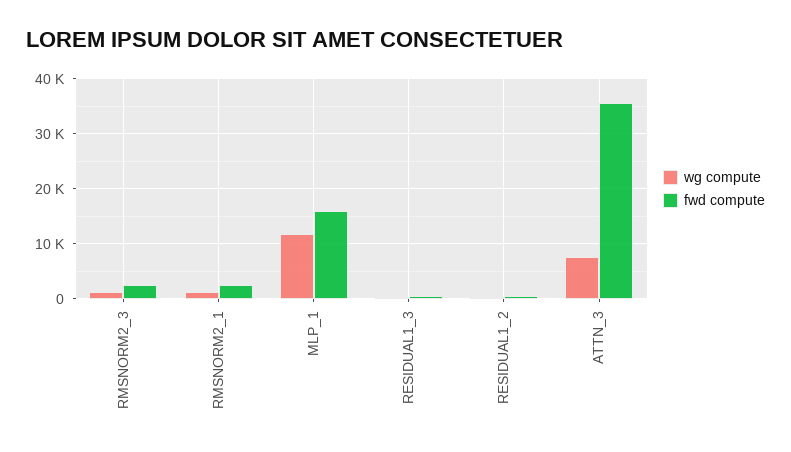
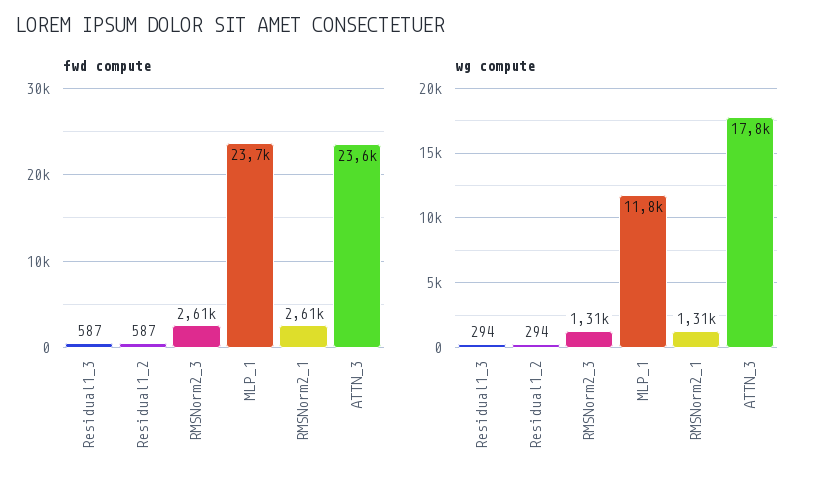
fwd compute, MLP_1: 16000 -> 23700
wg compute, ATTN_3: 8000 -> 17800
fwd compute, ATTN_3: 36000 -> 23600

